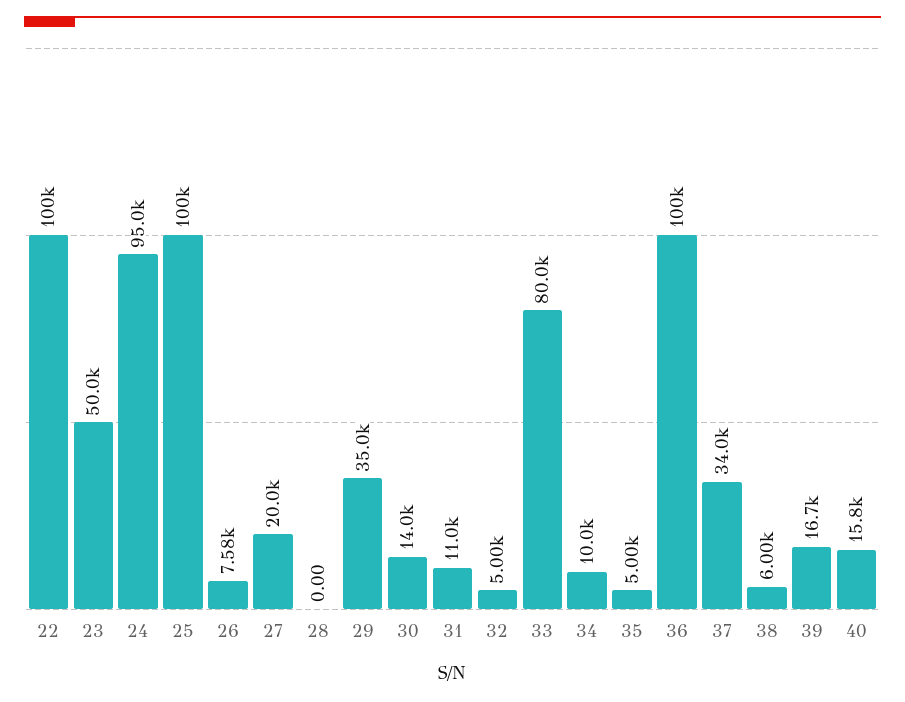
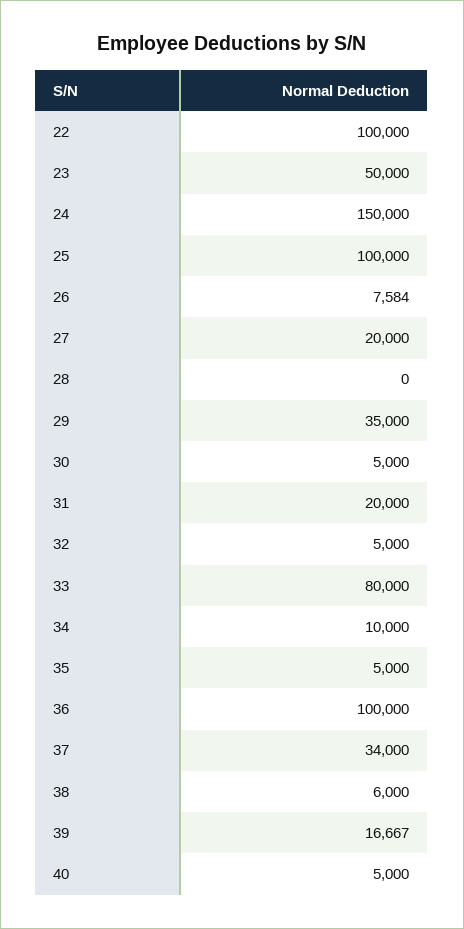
24: 95000 -> 150000
30: 14000 -> 5000
31: 11000 -> 20000
40: 15800 -> 5000

